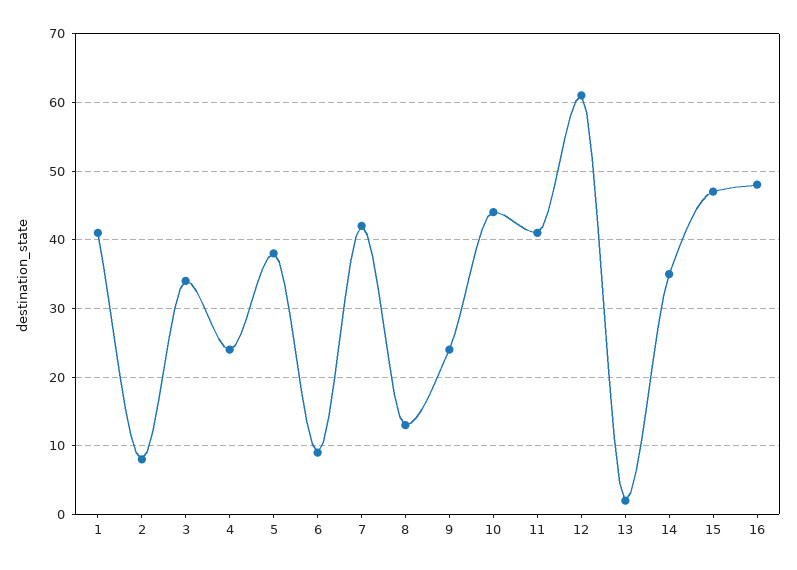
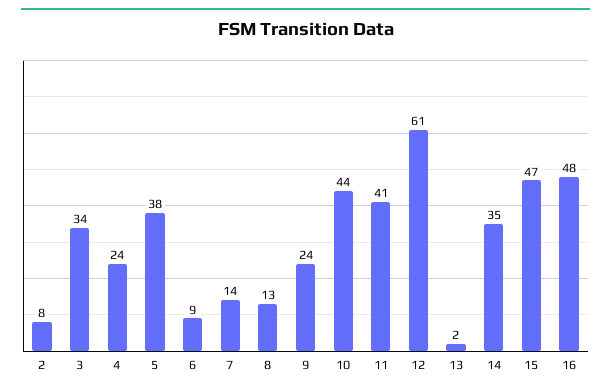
1: 41 -> none
7: 42 -> 14

